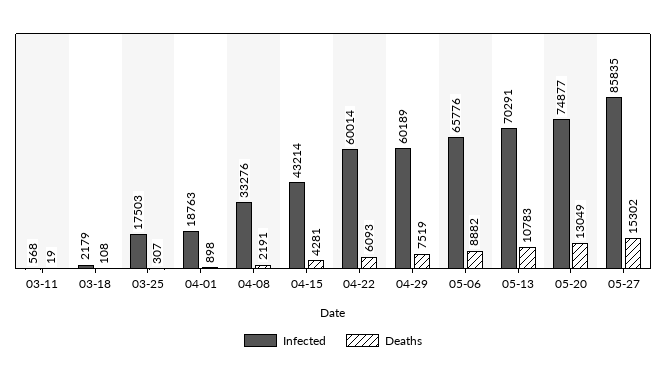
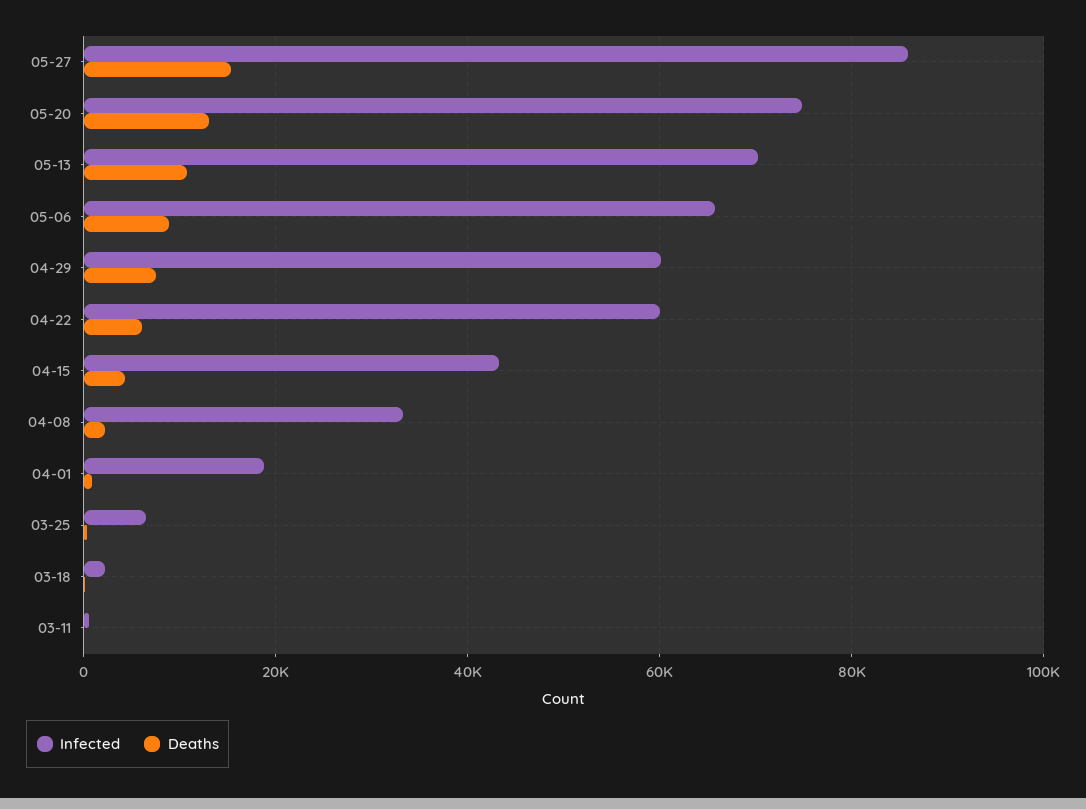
Infected, 03-25: 17503 -> 6000

